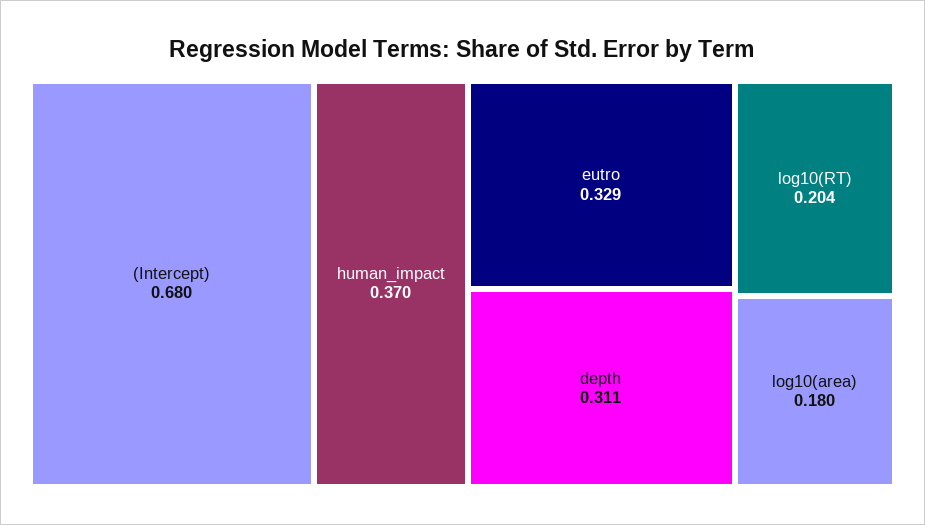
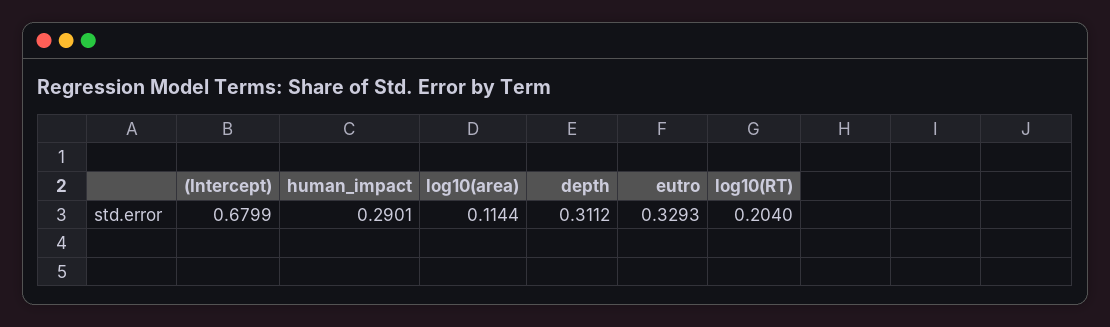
human_impact: 0.37 -> 0.2901
log10(area): 0.18 -> 0.1144

